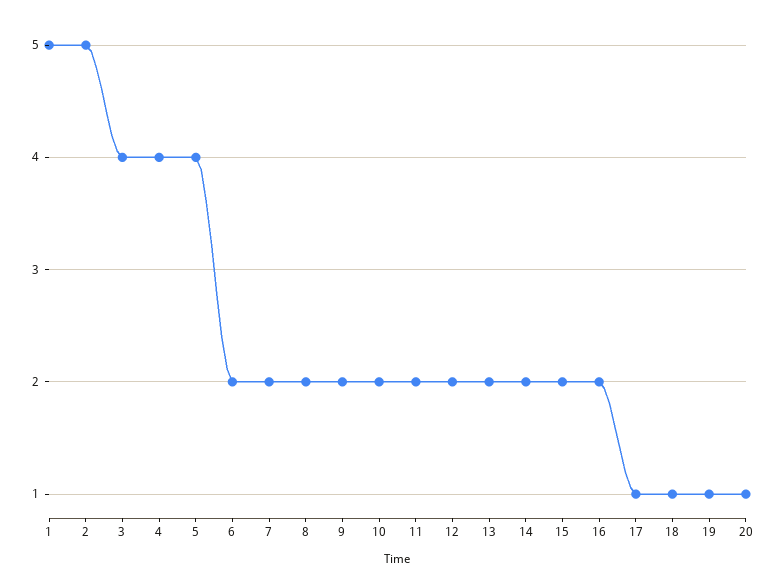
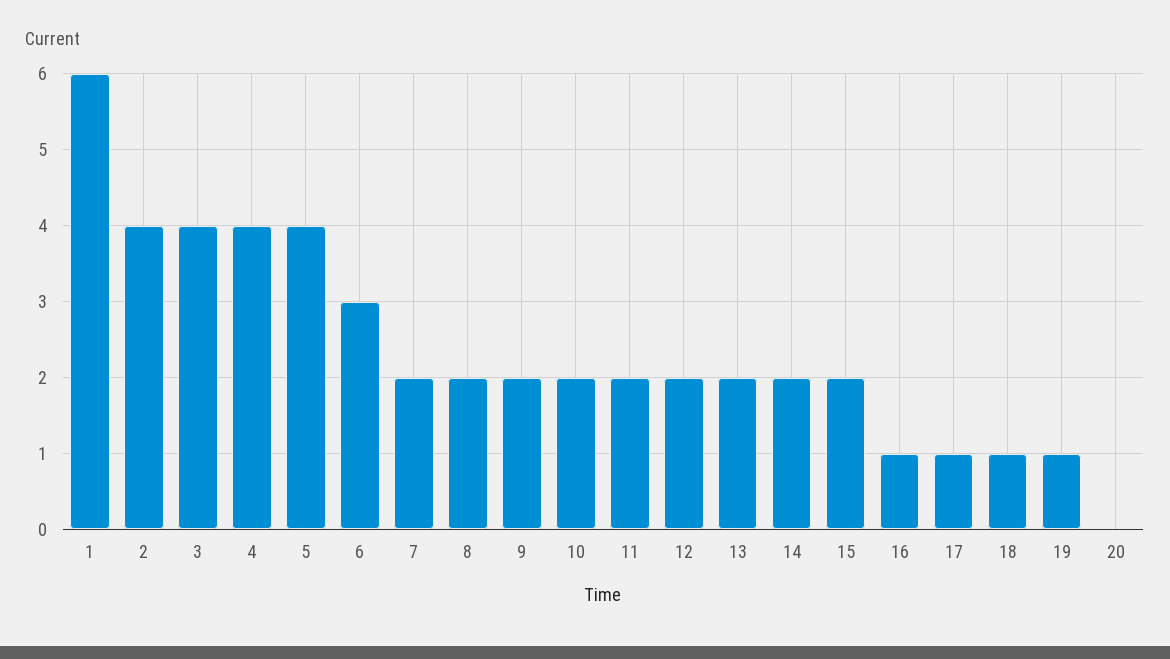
1: 5 -> 6
2: 5 -> 4
6: 2 -> 3
16: 2 -> 1
20: 1 -> 0

